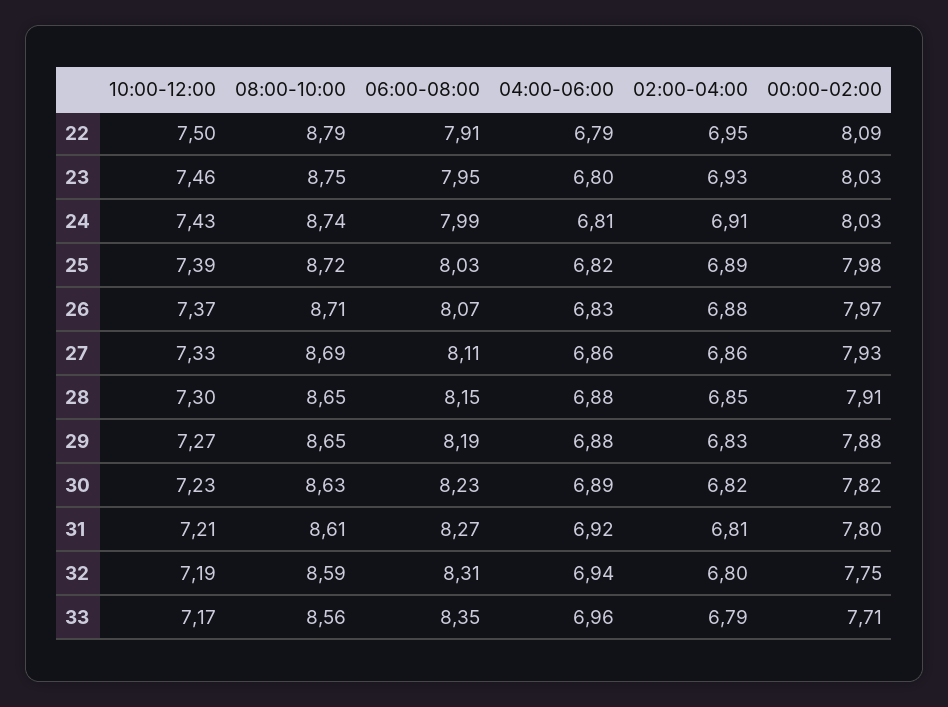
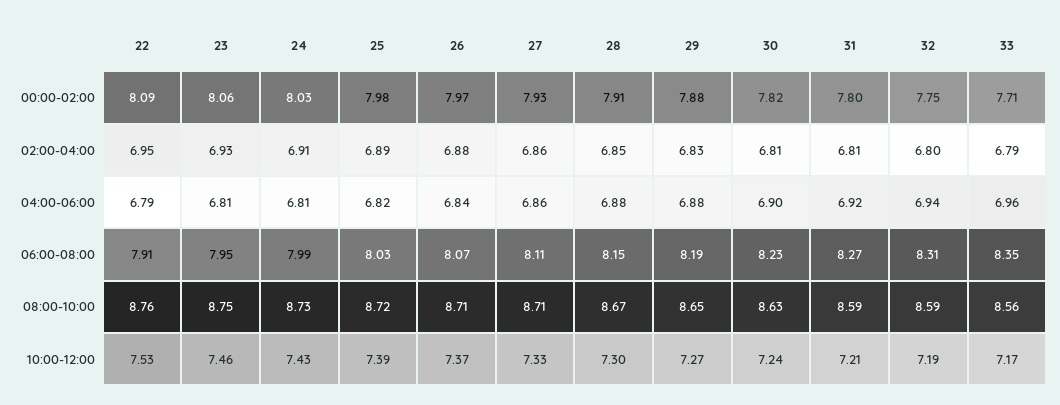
10:00-12:00, 22: 7.5 -> 7.53
08:00-10:00, 22: 8.79 -> 8.76
04:00-06:00, 23: 6.8 -> 6.81
00:00-02:00, 23: 8.03 -> 8.06
08:00-10:00, 24: 8.74 -> 8.73
04:00-06:00, 26: 6.83 -> 6.84
08:00-10:00, 27: 8.69 -> 8.71
08:00-10:00, 28: 8.65 -> 8.67
10:00-12:00, 30: 7.23 -> 7.24
04:00-06:00, 30: 6.89 -> 6.9
02:00-04:00, 30: 6.82 -> 6.81
08:00-10:00, 31: 8.61 -> 8.59

